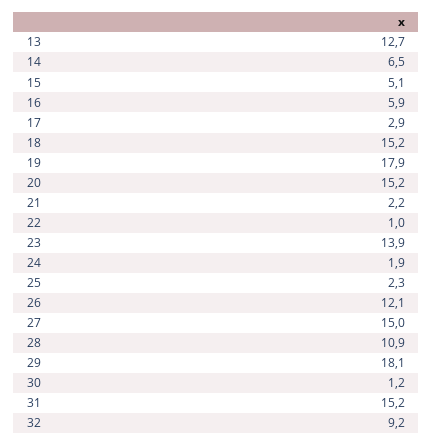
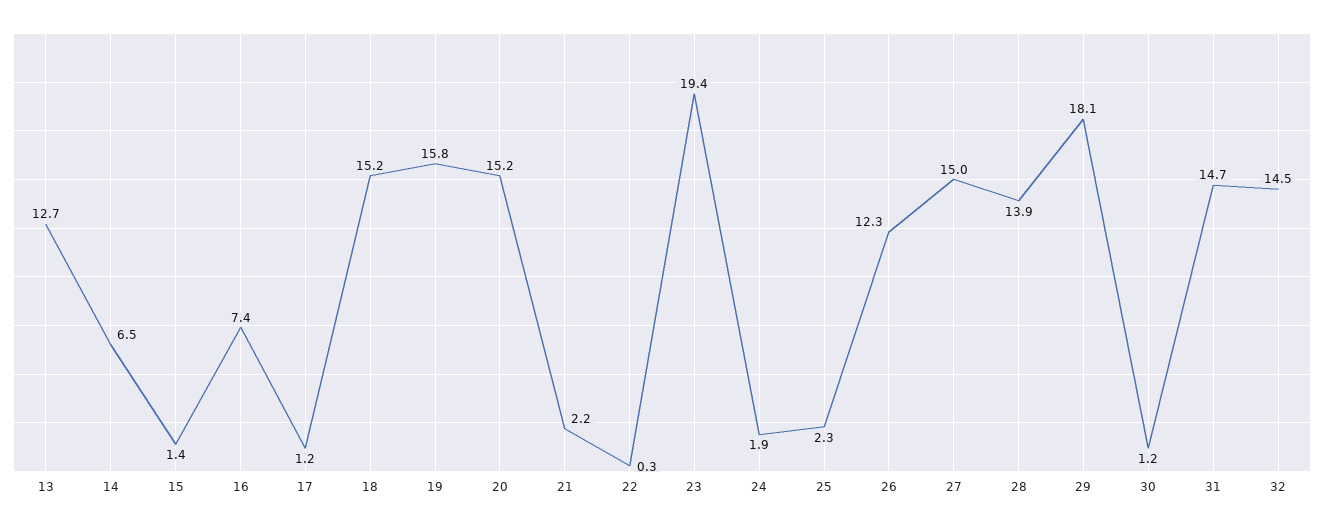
15: 5.1 -> 1.4
16: 5.9 -> 7.4
17: 2.9 -> 1.2
19: 17.9 -> 15.8
22: 1 -> 0.3
23: 13.9 -> 19.4
26: 12.1 -> 12.3
28: 10.9 -> 13.9
31: 15.2 -> 14.7
32: 9.2 -> 14.5

